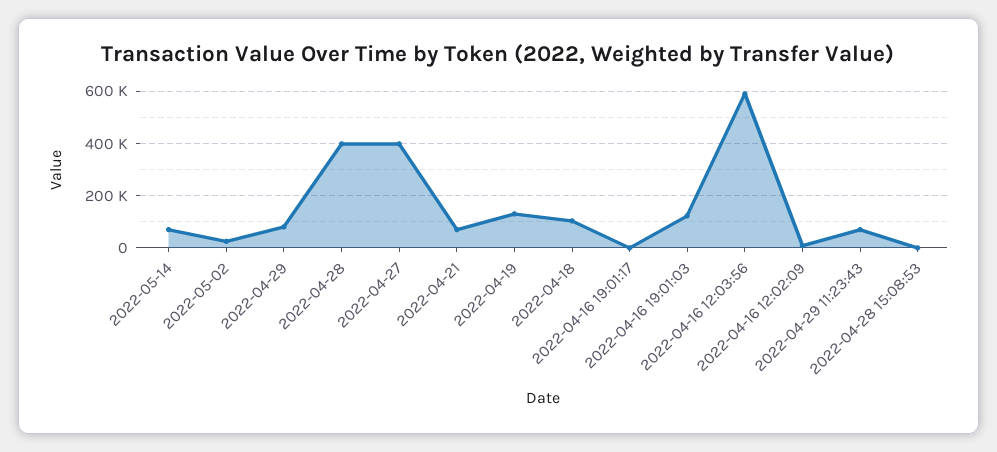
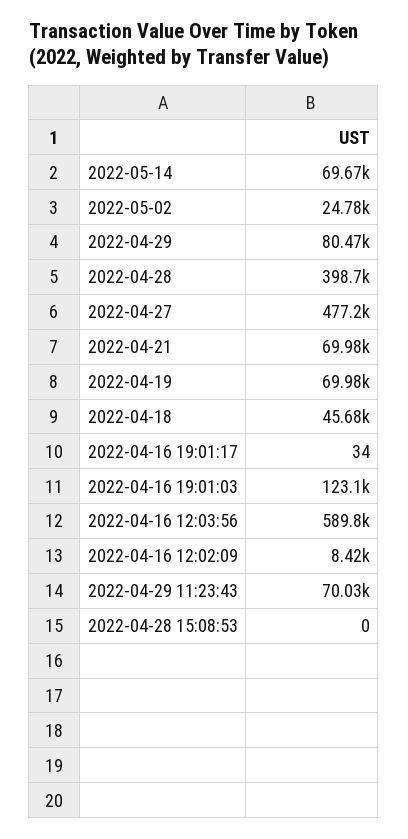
2022-04-27: 400000 -> 477200
2022-04-19: 125000 -> 69980
2022-04-18: 100000 -> 45680

